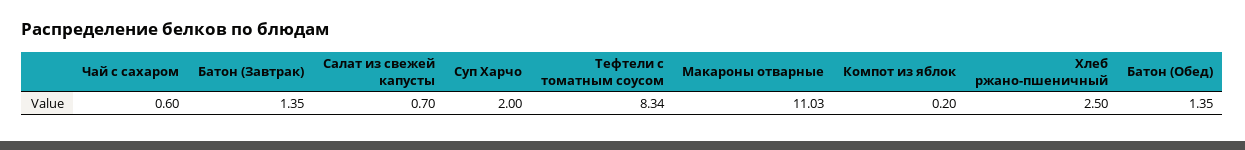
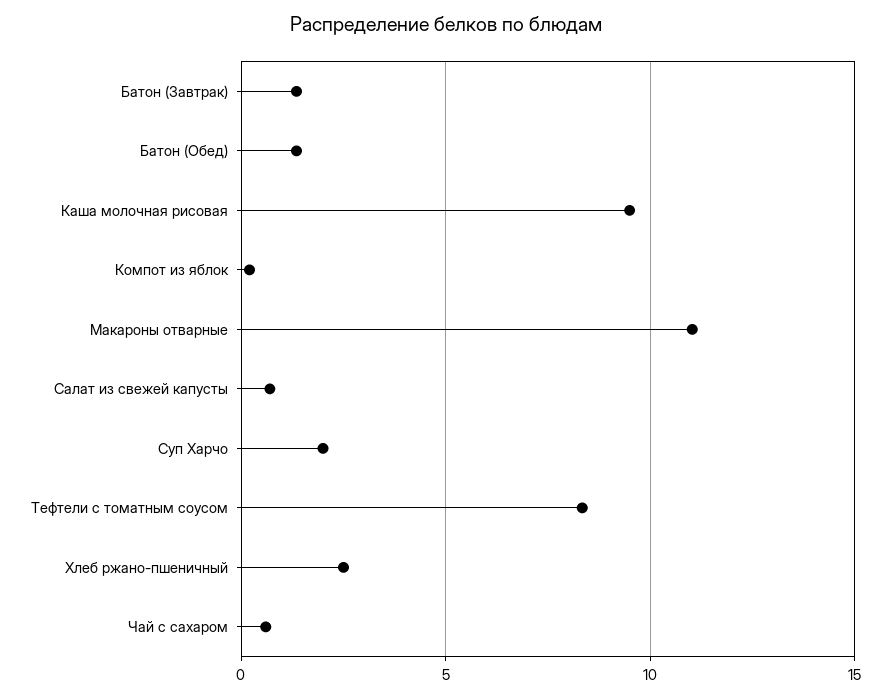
Каша молочная рисовая: none -> 9.5

